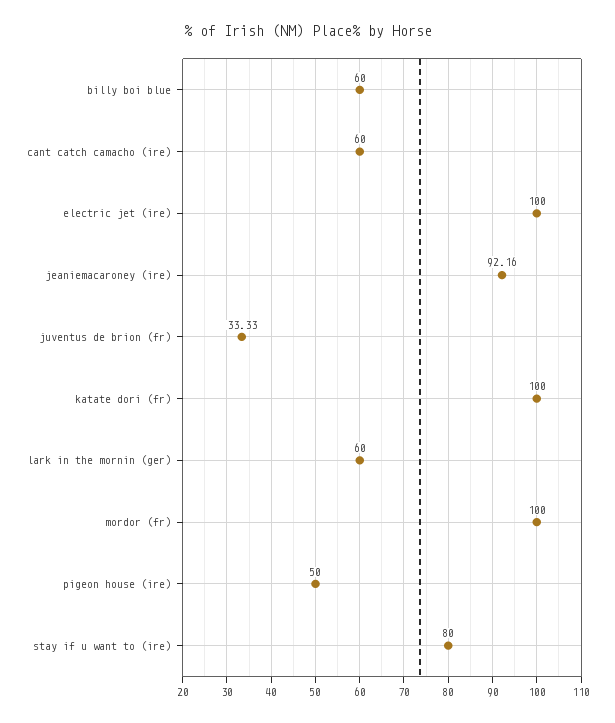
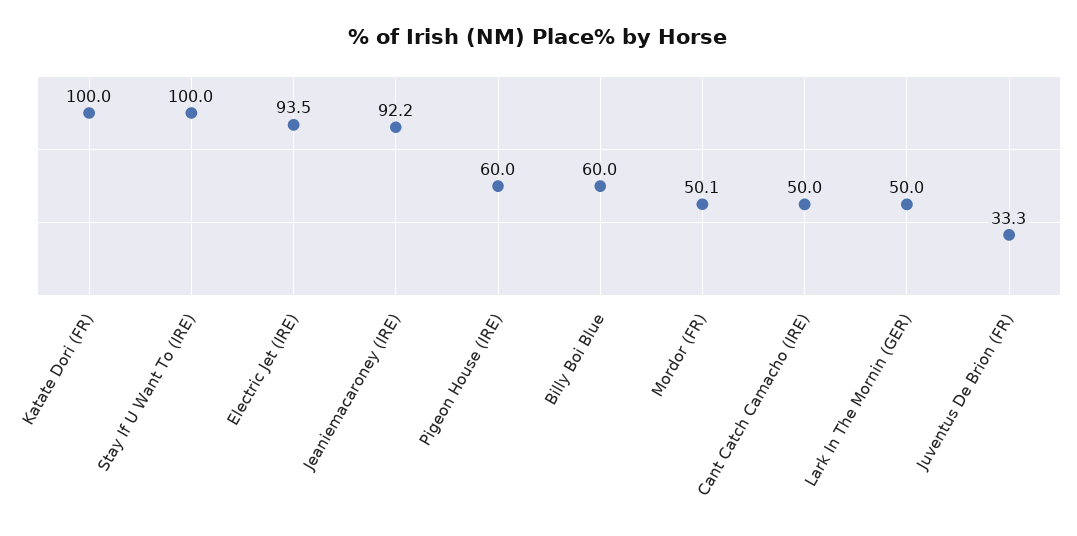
cant catch camacho (ire): 60 -> 50
electric jet (ire): 100 -> 93.5
lark in the mornin (ger): 60 -> 50
mordor (fr): 100 -> 50.1
pigeon house (ire): 50 -> 60
stay if u want to (ire): 80 -> 100

